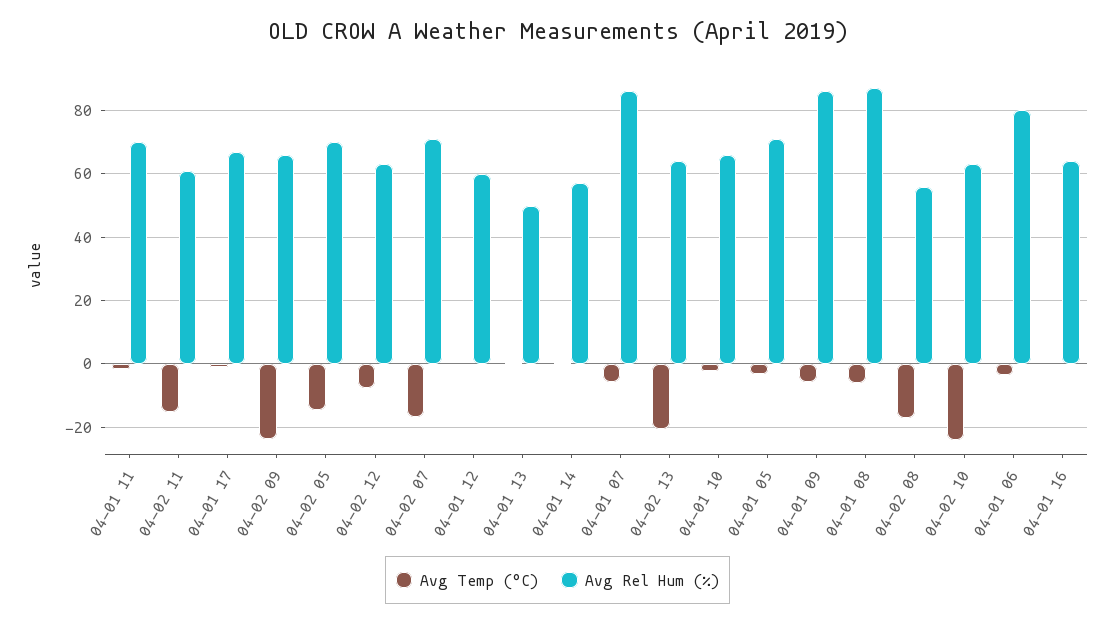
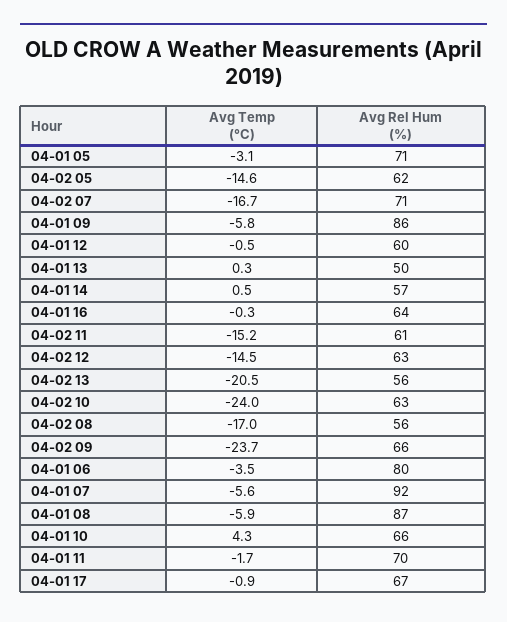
Avg Rel Hum (%), 04-02 05: 70 -> 62
Avg Temp (°C), 04-02 12: -8 -> -14.5
Avg Rel Hum (%), 04-01 07: 86 -> 92
Avg Rel Hum (%), 04-02 13: 64 -> 56
Avg Temp (°C), 04-01 10: -2 -> 4.3

